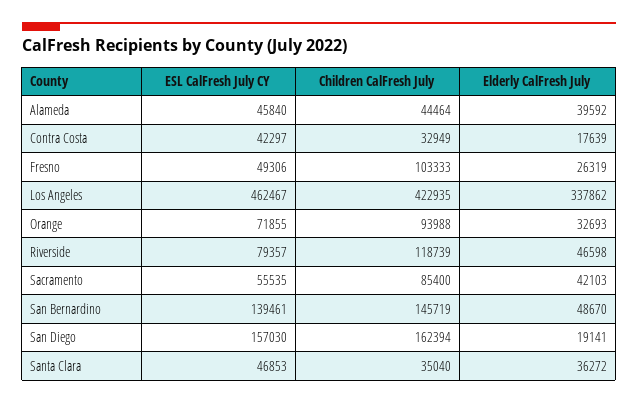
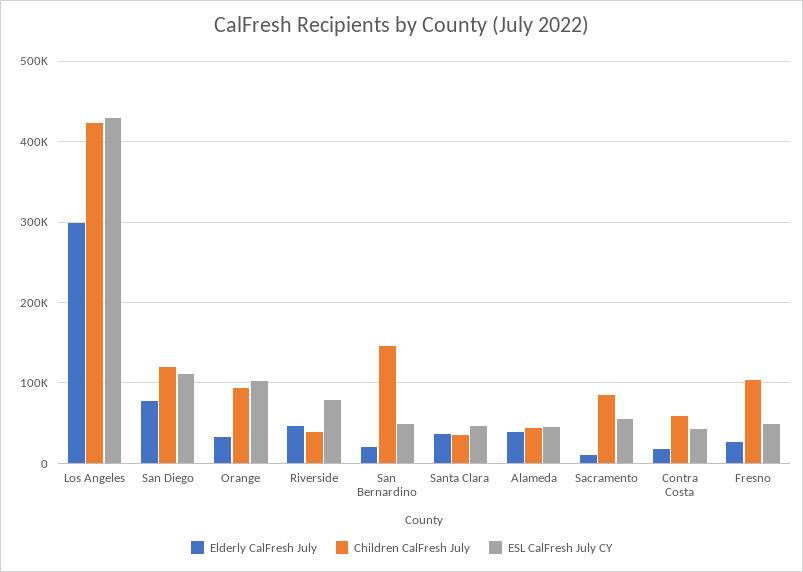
Children CalFresh July, Contra Costa: 32949 -> 60000
ESL CalFresh July CY, Los Angeles: 462467 -> 430000
Elderly CalFresh July, Los Angeles: 337862 -> 300000
ESL CalFresh July CY, Orange: 71855 -> 100000
Children CalFresh July, Riverside: 118739 -> 40000
Elderly CalFresh July, Sacramento: 42103 -> 10000
ESL CalFresh July CY, San Bernardino: 139461 -> 50000
Elderly CalFresh July, San Bernardino: 48670 -> 20000
ESL CalFresh July CY, San Diego: 157030 -> 110000
Children CalFresh July, San Diego: 162394 -> 120000
Elderly CalFresh July, San Diego: 19141 -> 80000

